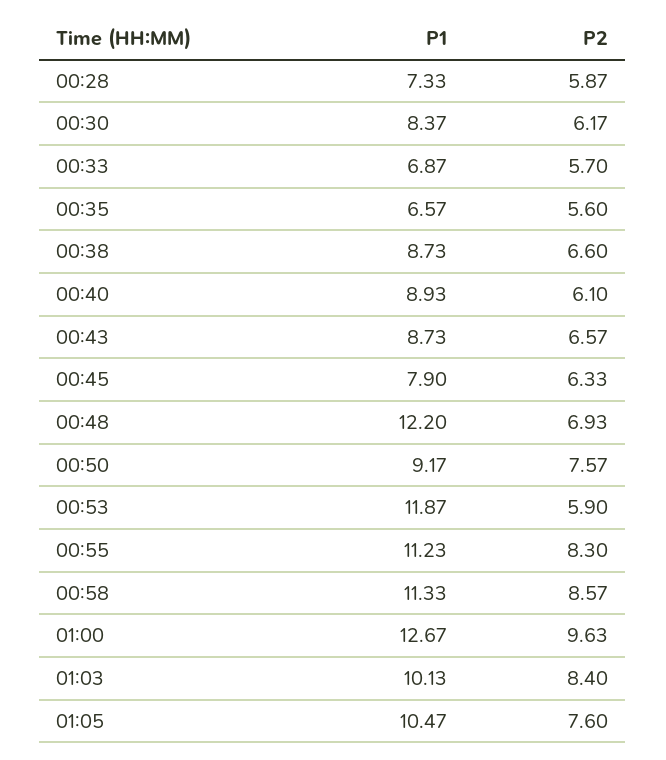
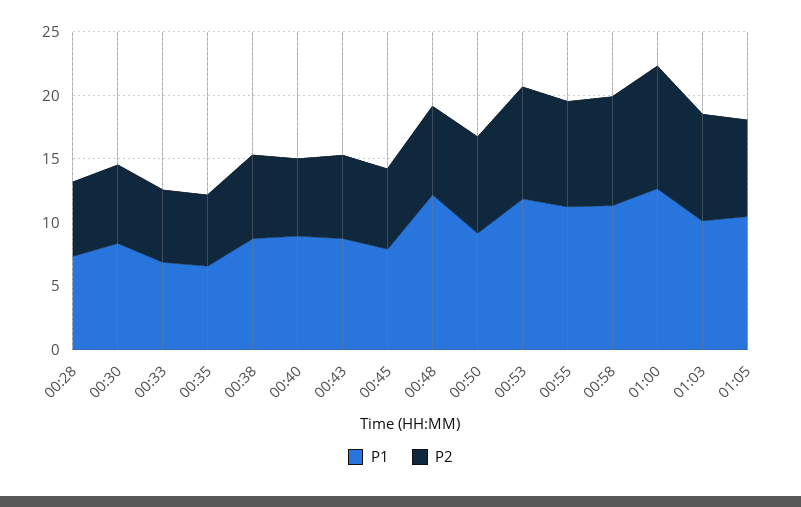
P2, 00:53: 5.9 -> 9

